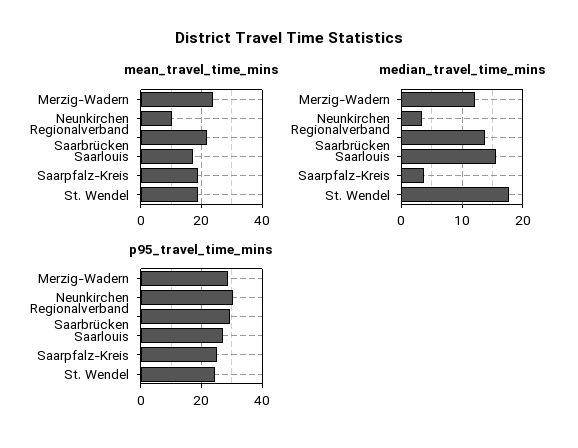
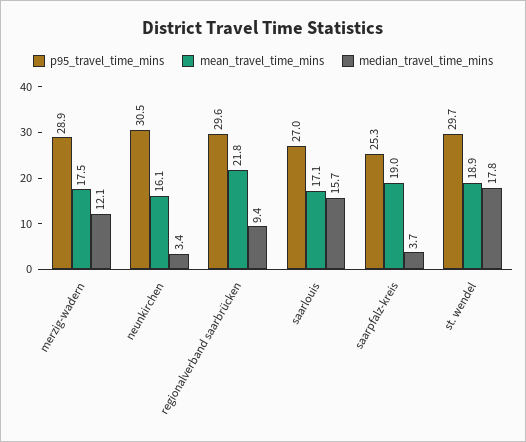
mean_travel_time_mins, Merzig-Wadern: 24 -> 17.5
mean_travel_time_mins, Neunkirchen: 10 -> 16.1
median_travel_time_mins, Regionalverband Saarbrücken: 14 -> 9.4
p95_travel_time_mins, St. Wendel: 24 -> 29.7

